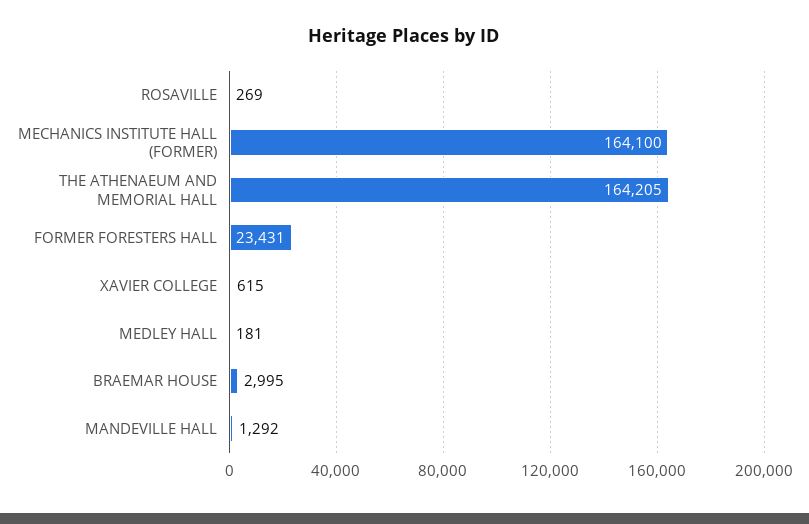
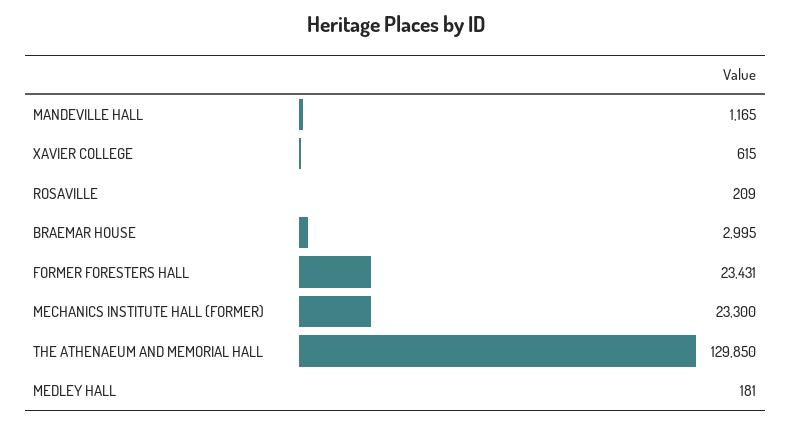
ROSAVILLE: 269 -> 209
MECHANICS INSTITUTE HALL (FORMER): 164100 -> 23300
THE ATHENAEUM AND MEMORIAL HALL: 164205 -> 129850
MANDEVILLE HALL: 1292 -> 1165

